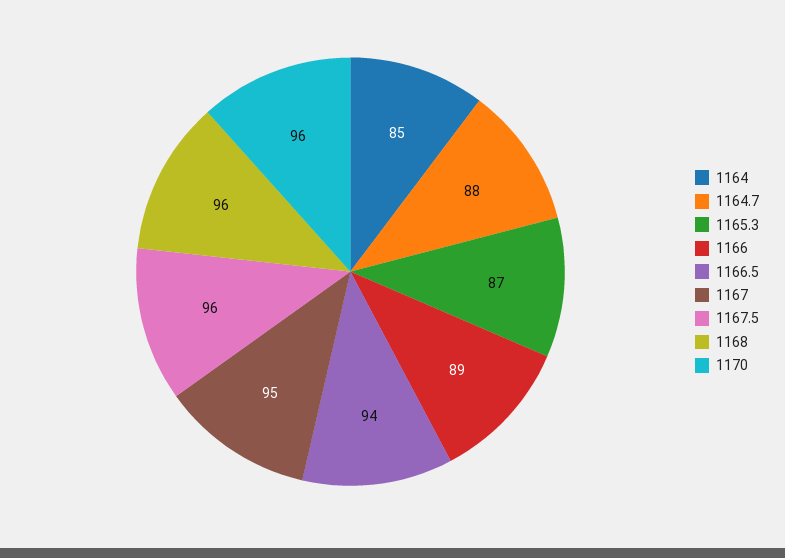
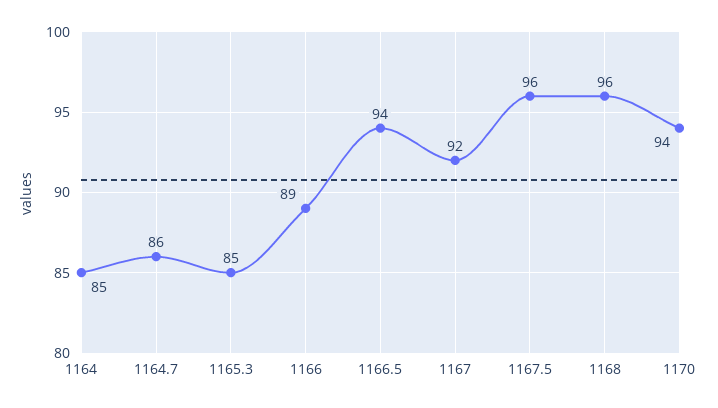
1164.7: 88 -> 86
1165.3: 87 -> 85
1167: 95 -> 92
1170: 96 -> 94

